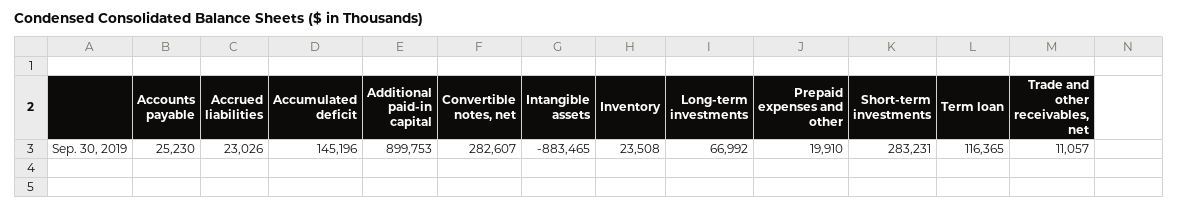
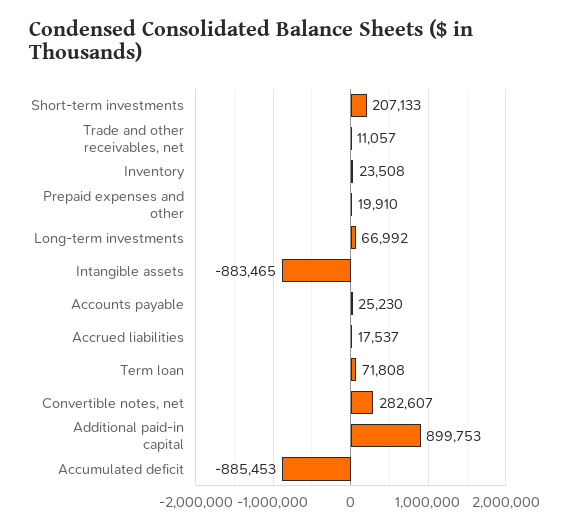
Accrued liabilities: 23026 -> 17537
Accumulated deficit: 145196 -> -885453
Short-term investments: 283231 -> 207133
Term loan: 116365 -> 71808

